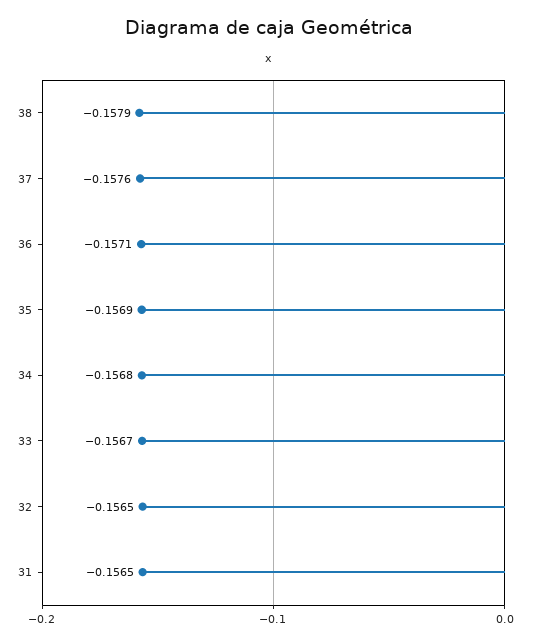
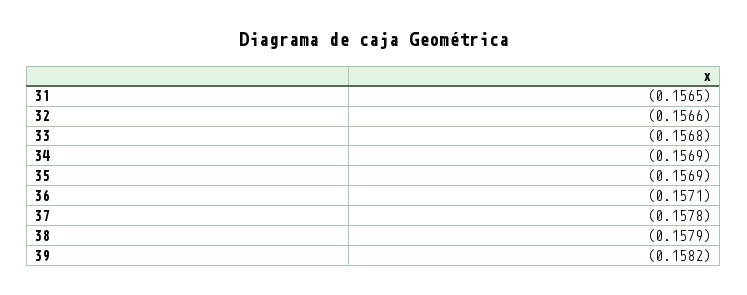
37: -0.1576 -> -0.1578
34: -0.1568 -> -0.1569
33: -0.1567 -> -0.1568
32: -0.1565 -> -0.1566
39: none -> -0.1582

